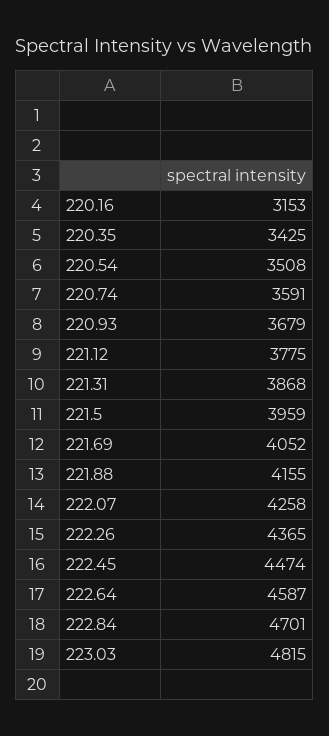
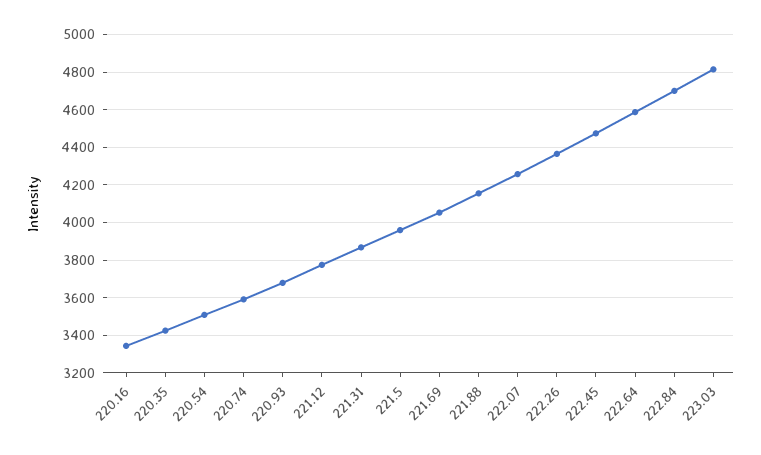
220.16: 3153 -> 3350

